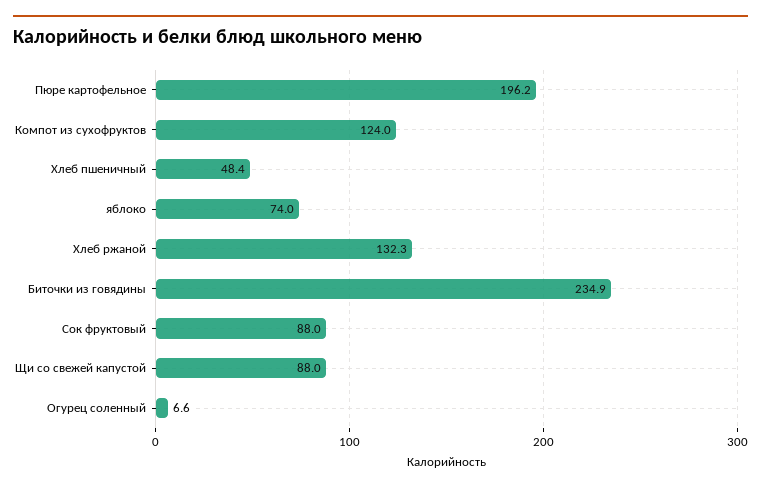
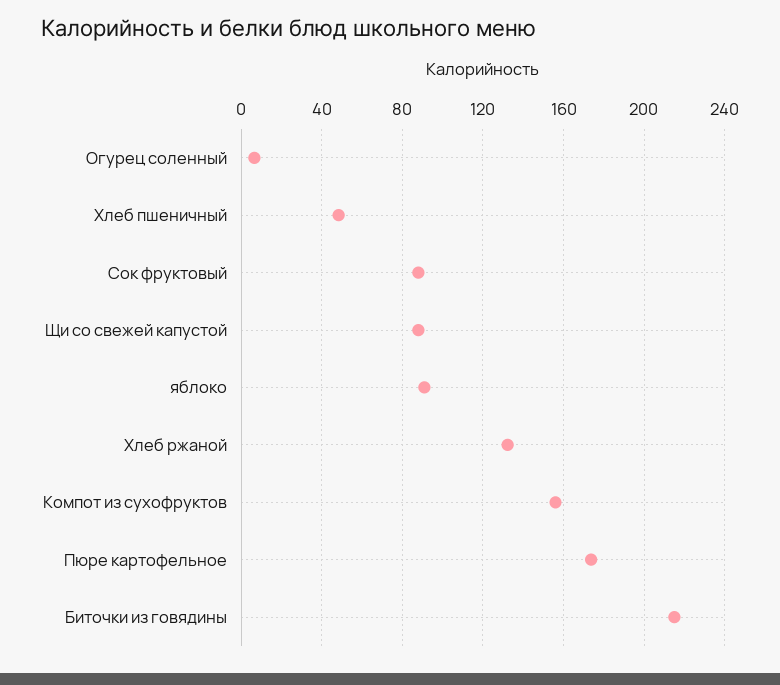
Пюре картофельное: 196.2 -> 175
Компот из сухофруктов: 124 -> 155
яблоко: 74 -> 90
Биточки из говядины: 234.9 -> 215

